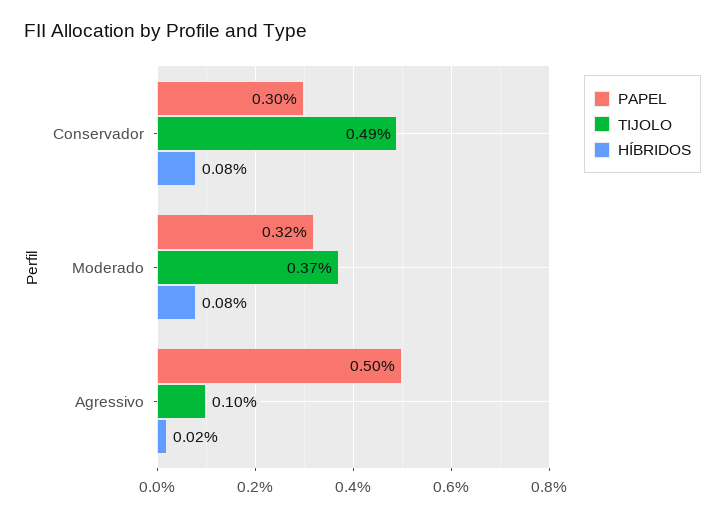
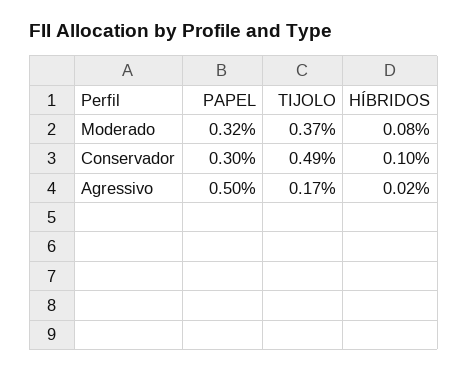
HÍBRIDOS, Conservador: 0.08 -> 0.1
TIJOLO, Agressivo: 0.1 -> 0.17

